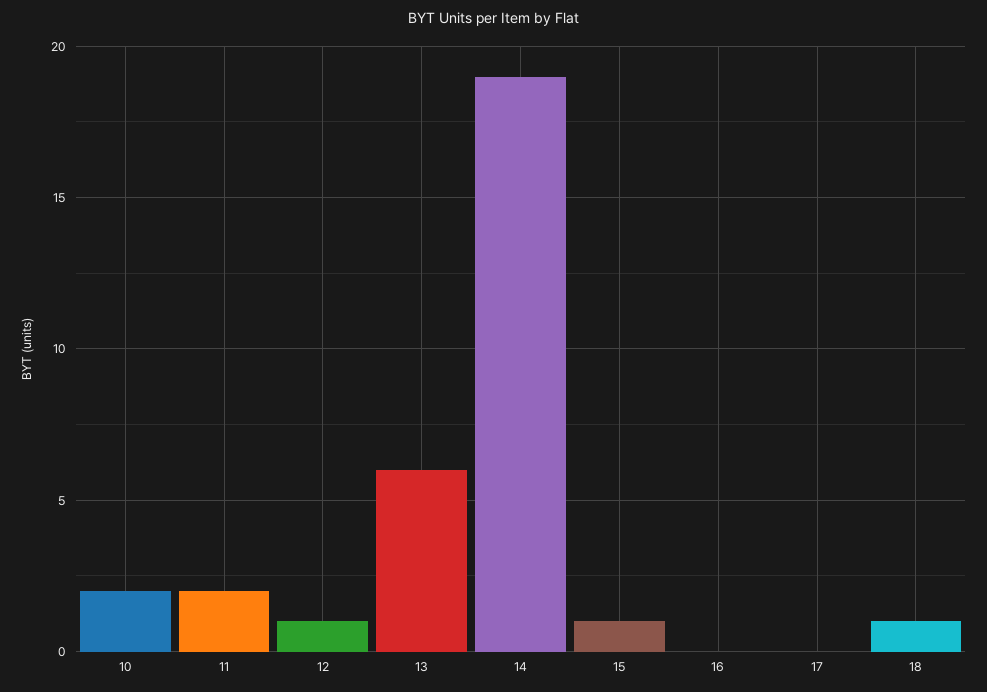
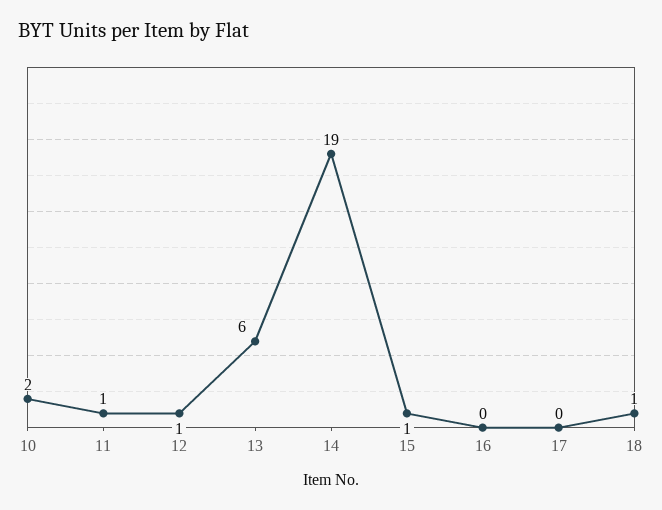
11: 2 -> 1

